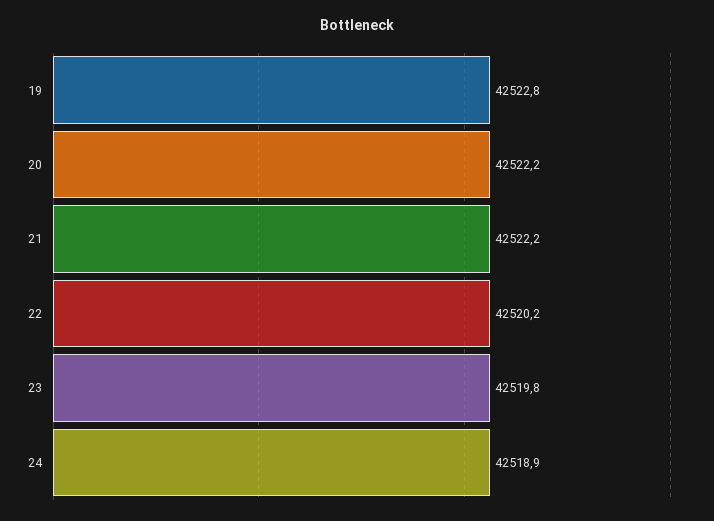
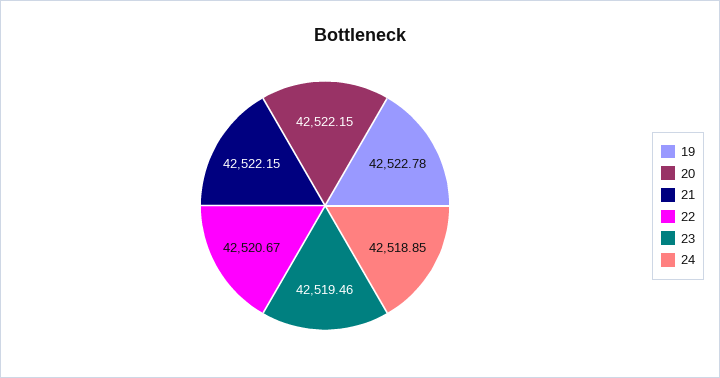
22: 42520.2 -> 42520.67
23: 42519.8 -> 42519.46

